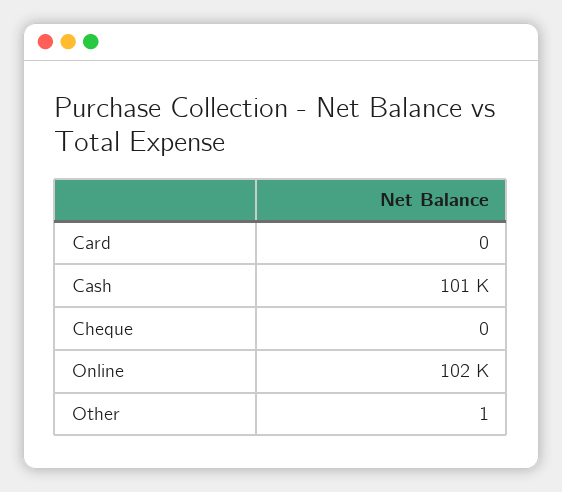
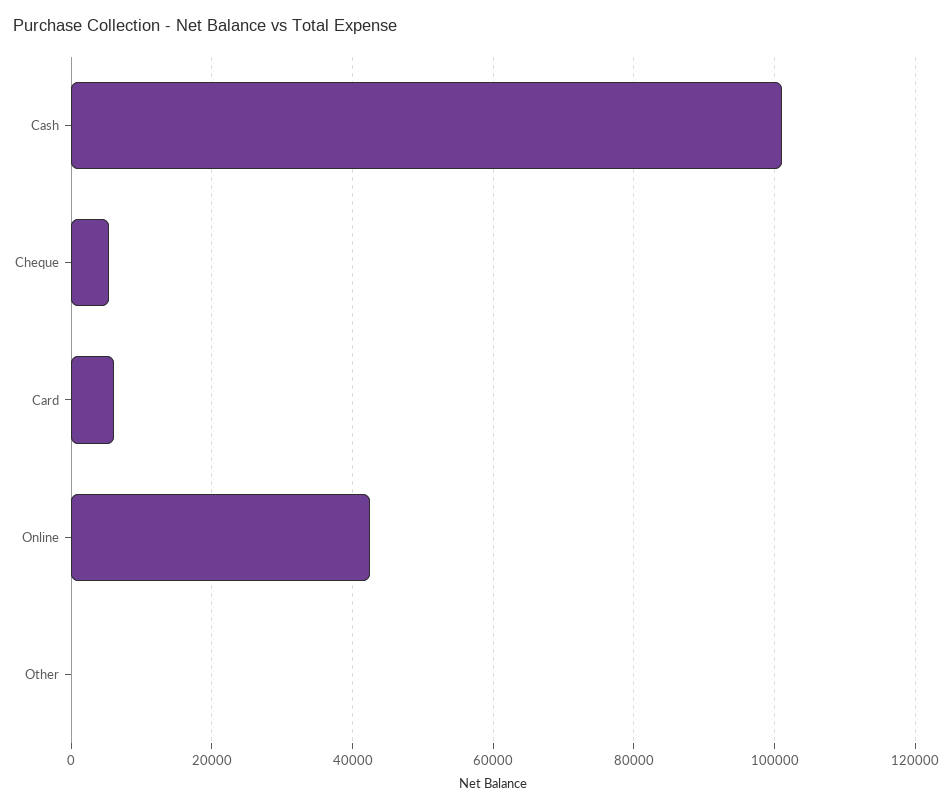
Card: 0 -> 6000
Cheque: 0 -> 6000
Online: 102000 -> 42000

